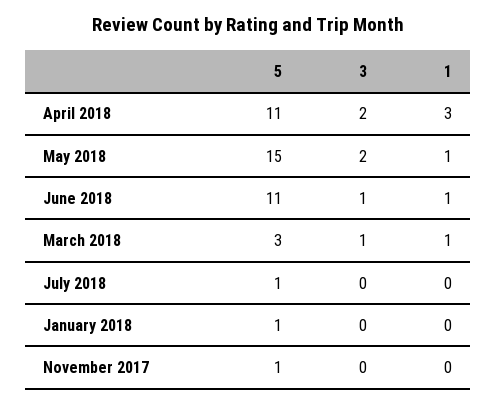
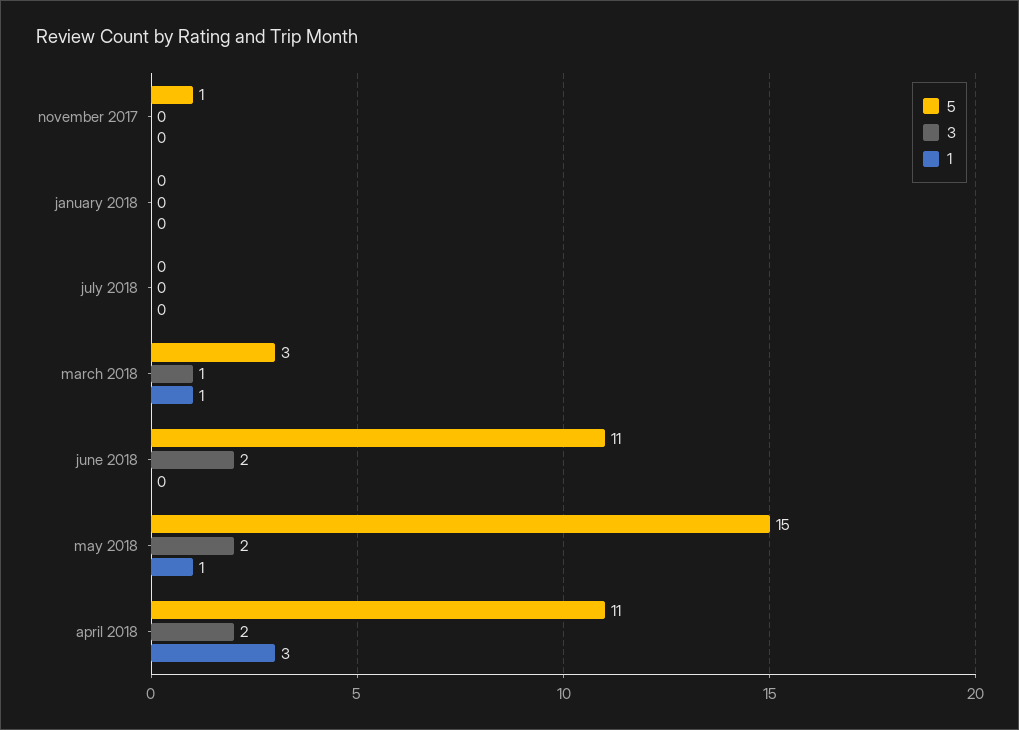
3, June 2018: 1 -> 2
1, June 2018: 1 -> 0
5, July 2018: 1 -> 0
5, January 2018: 1 -> 0

